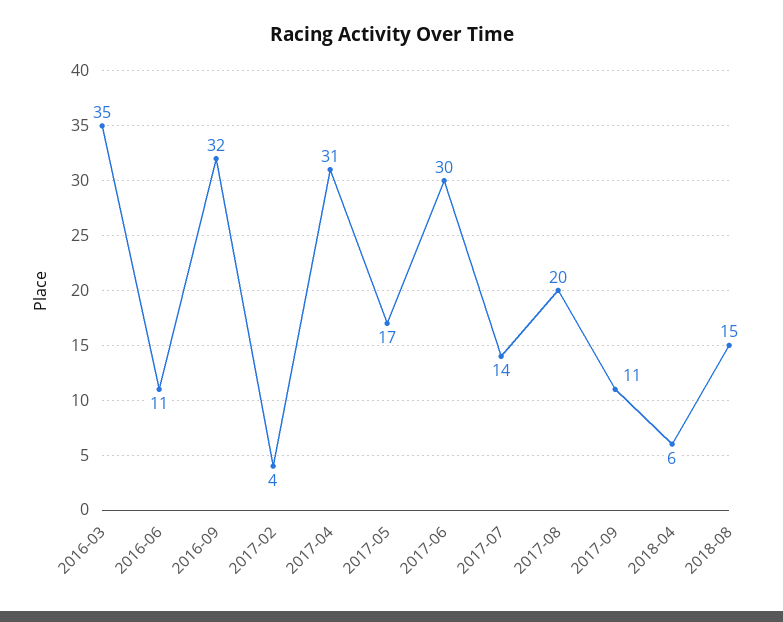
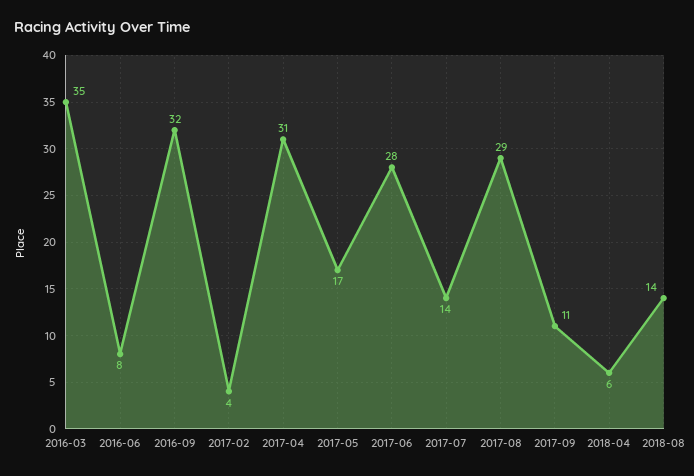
2016-06: 11 -> 8
2017-06: 30 -> 28
2017-08: 20 -> 29
2018-08: 15 -> 14

